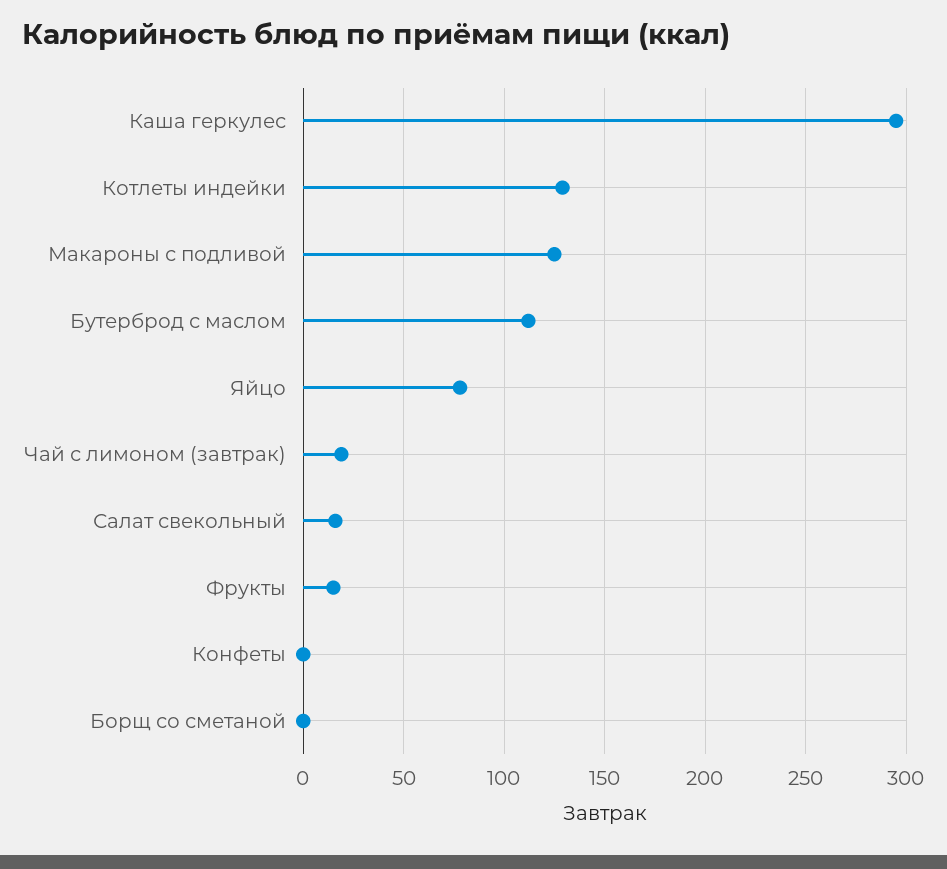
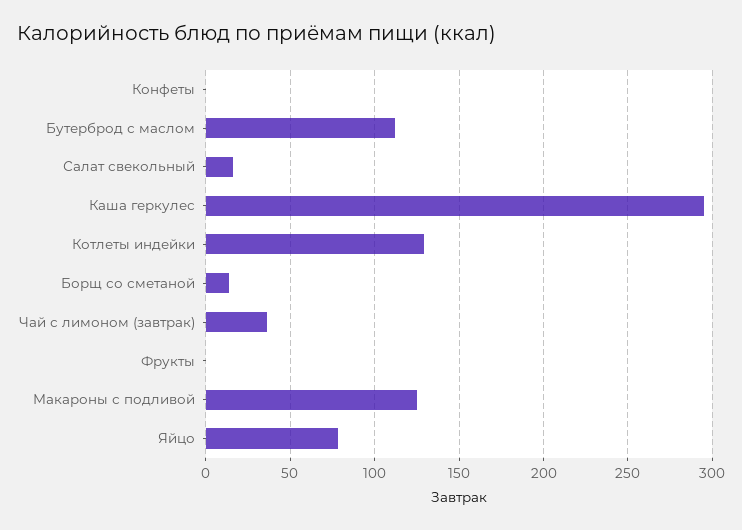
Чай с лимоном (завтрак): 20 -> 35
Фрукты: 15 -> 0
Борщ со сметаной: 0 -> 15

